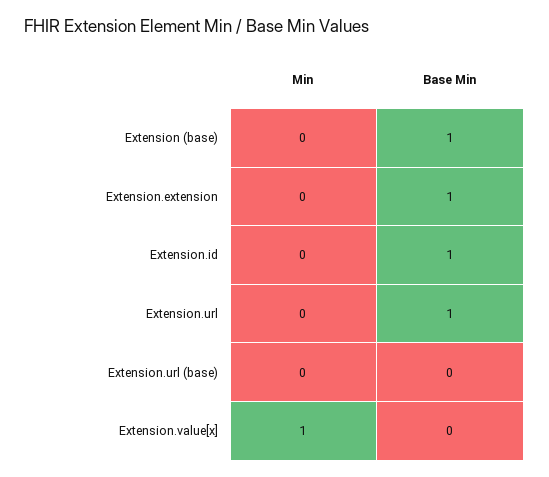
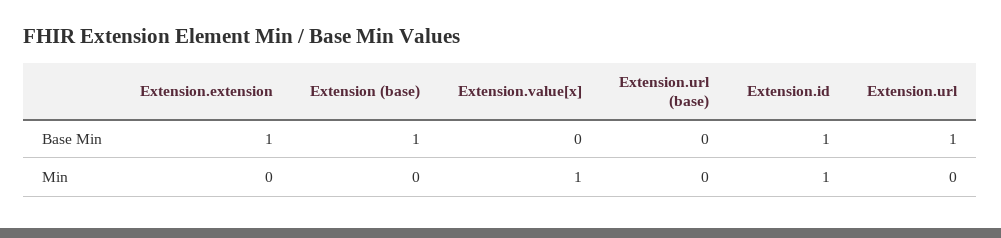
Min, Extension.id: 0 -> 1

